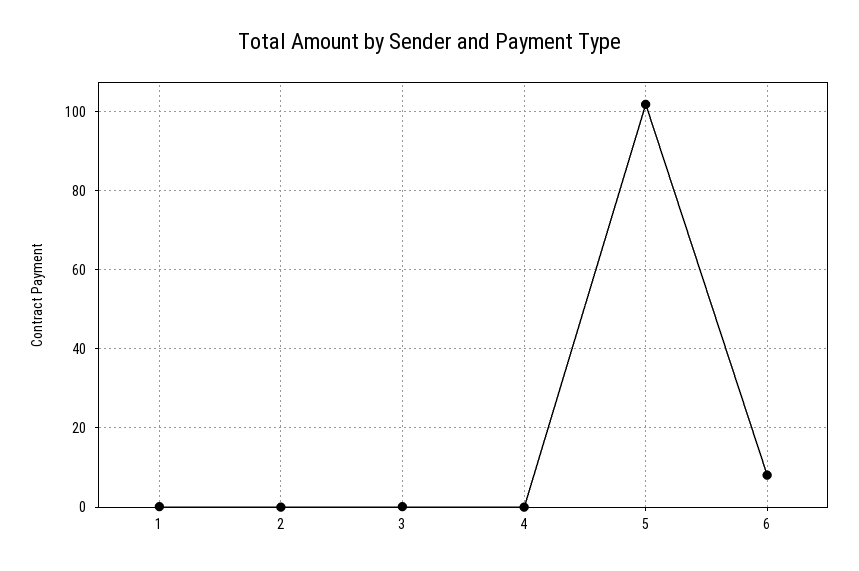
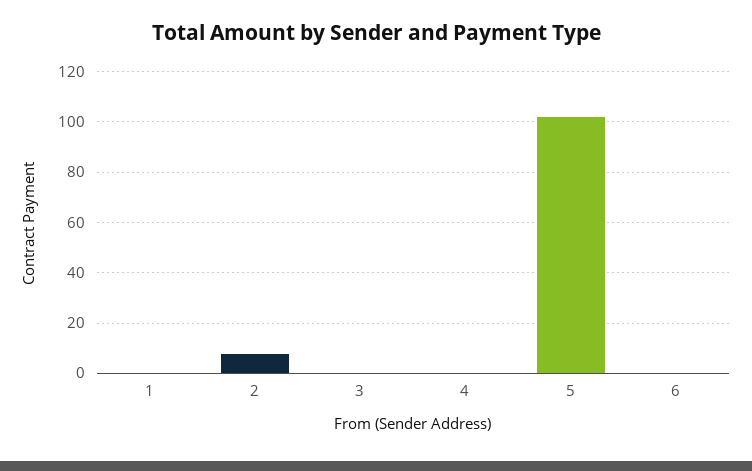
2: 0 -> 7.5
6: 8 -> 0

